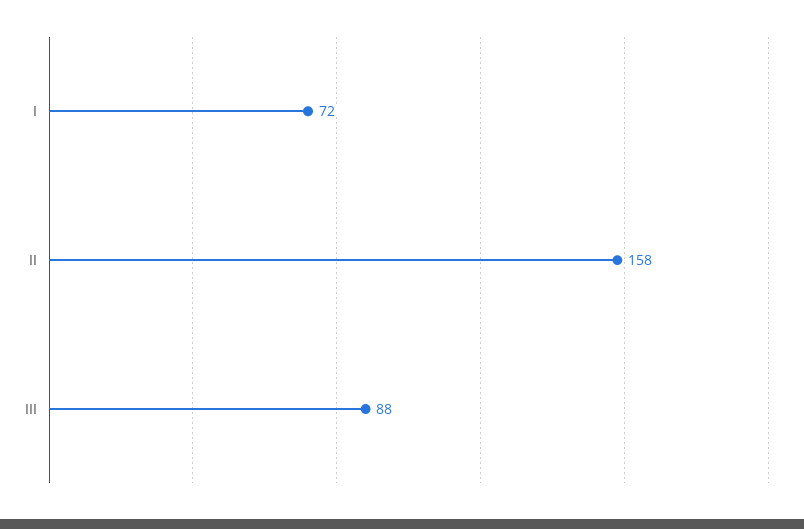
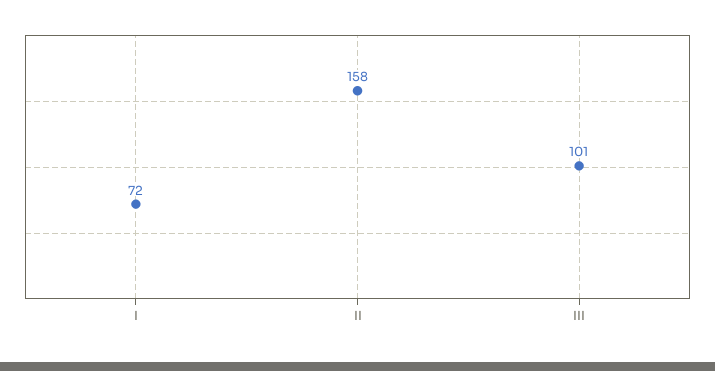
III: 88 -> 101

